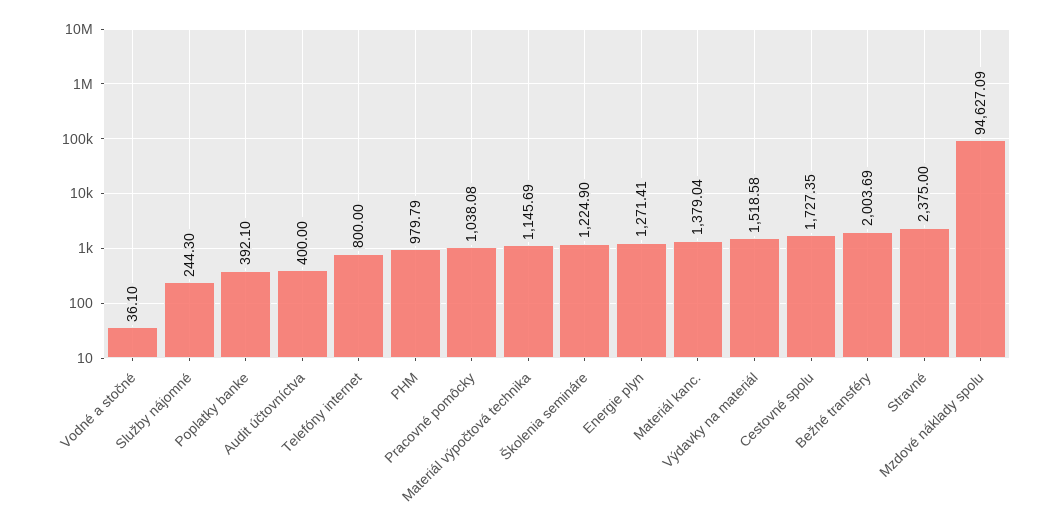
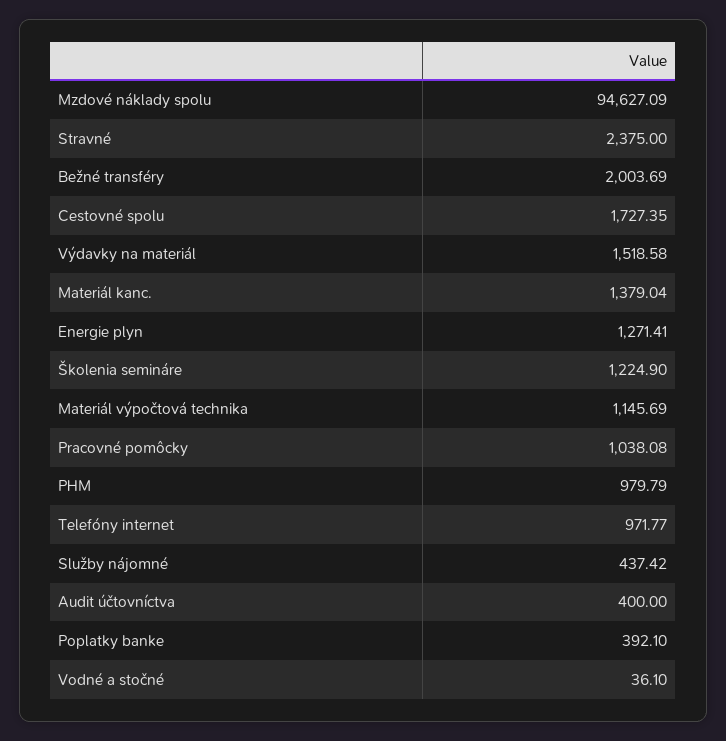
Služby nájomné: 244.3 -> 437.42
Telefóny internet: 800 -> 971.77

